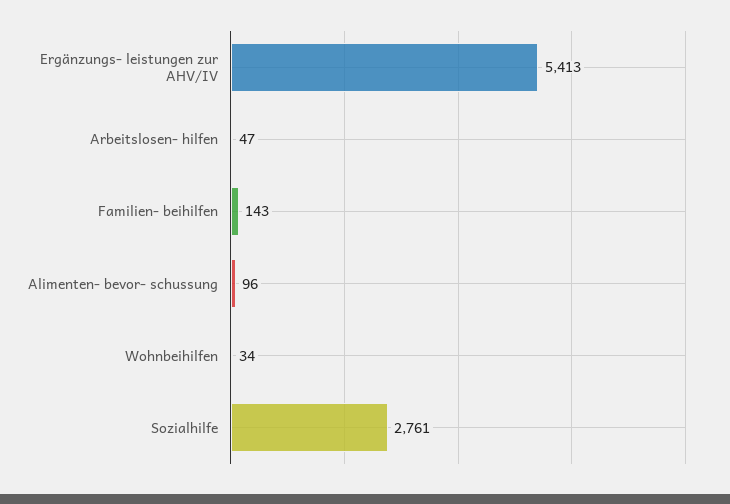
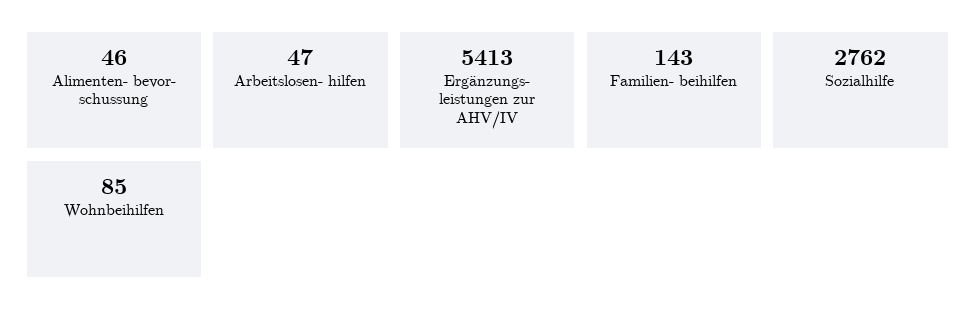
Alimenten- bevor- schussung: 96 -> 46
Wohnbeihilfen: 34 -> 85
Sozialhilfe: 2761 -> 2762

